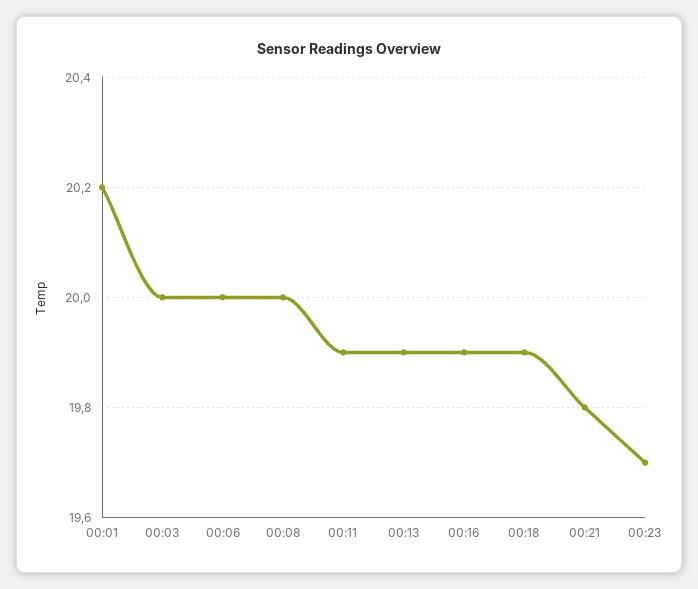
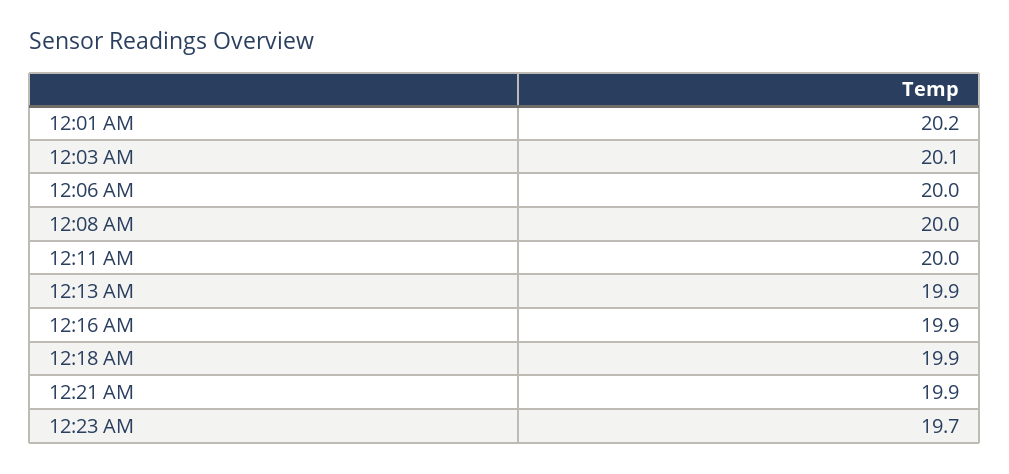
00:03: 20 -> 20.1
00:11: 19.9 -> 20
00:21: 19.8 -> 19.9

